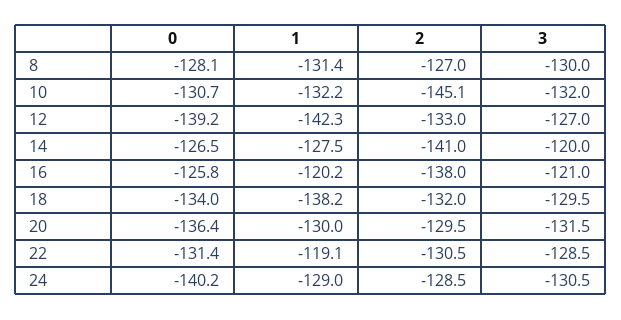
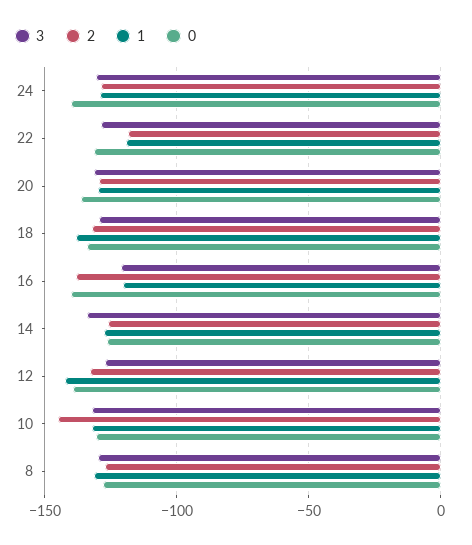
2, 14: -141 -> -125
3, 14: -120 -> -135
0, 16: -125.8 -> -140
2, 22: -130.5 -> -120

